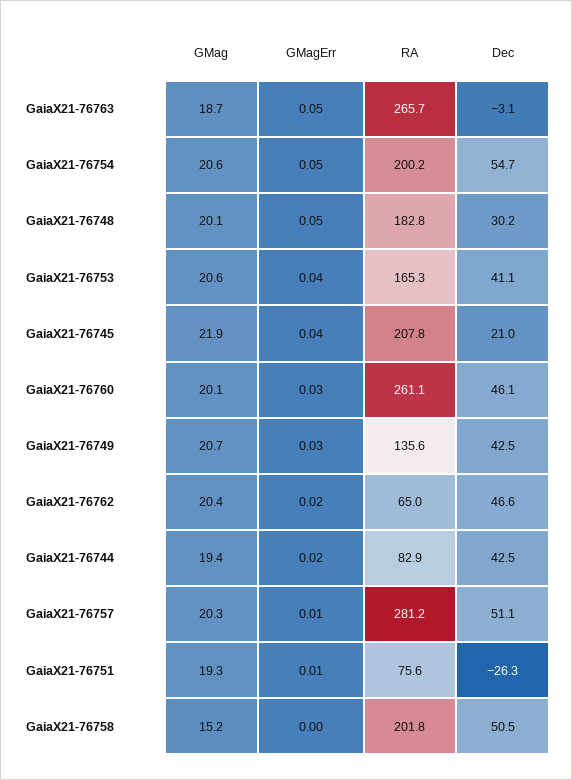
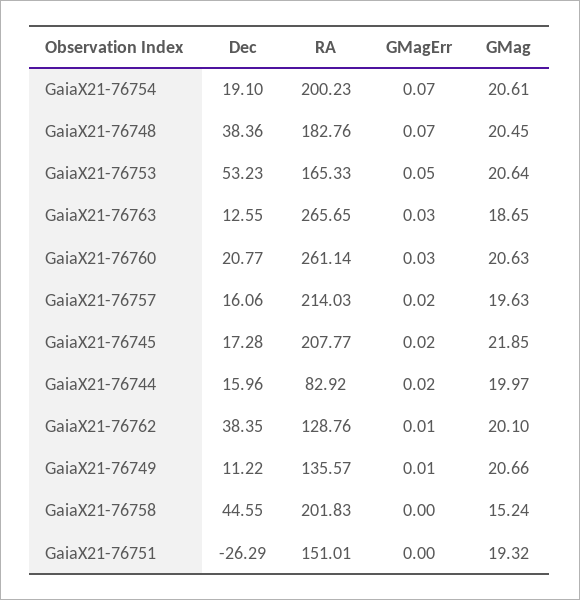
GMagErr, GaiaX21-76763: 0.05 -> 0.03
Dec, GaiaX21-76763: -3.1 -> 12.55
GMagErr, GaiaX21-76754: 0.05 -> 0.07
Dec, GaiaX21-76754: 54.7 -> 19.1
GMag, GaiaX21-76748: 20.1 -> 20.45
GMagErr, GaiaX21-76748: 0.05 -> 0.07
Dec, GaiaX21-76748: 30.2 -> 38.36
GMagErr, GaiaX21-76753: 0.04 -> 0.05
Dec, GaiaX21-76753: 41.1 -> 53.23
GMagErr, GaiaX21-76745: 0.04 -> 0.02
Dec, GaiaX21-76745: 21 -> 17.28
GMag, GaiaX21-76760: 20.1 -> 20.63
Dec, GaiaX21-76760: 46.1 -> 20.77
GMagErr, GaiaX21-76749: 0.03 -> 0.01
Dec, GaiaX21-76749: 42.5 -> 11.22
GMag, GaiaX21-76762: 20.4 -> 20.1
GMagErr, GaiaX21-76762: 0.02 -> 0.01
RA, GaiaX21-76762: 65 -> 128.76
Dec, GaiaX21-76762: 46.6 -> 38.35
GMag, GaiaX21-76744: 19.4 -> 19.97
Dec, GaiaX21-76744: 42.5 -> 15.96
GMag, GaiaX21-76757: 20.3 -> 19.63
GMagErr, GaiaX21-76757: 0.01 -> 0.02
RA, GaiaX21-76757: 281.2 -> 214.03
Dec, GaiaX21-76757: 51.1 -> 16.06
GMagErr, GaiaX21-76751: 0.01 -> 0
RA, GaiaX21-76751: 75.6 -> 151.01
Dec, GaiaX21-76758: 50.5 -> 44.55

